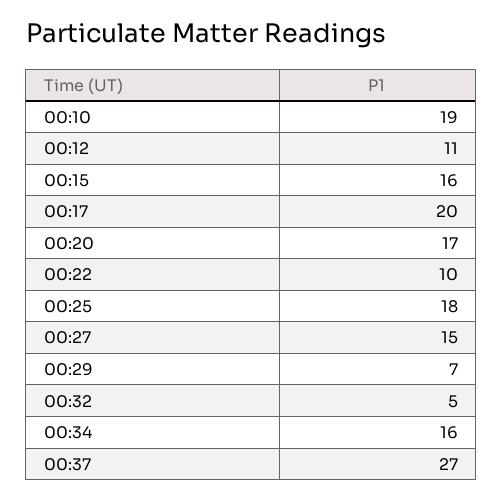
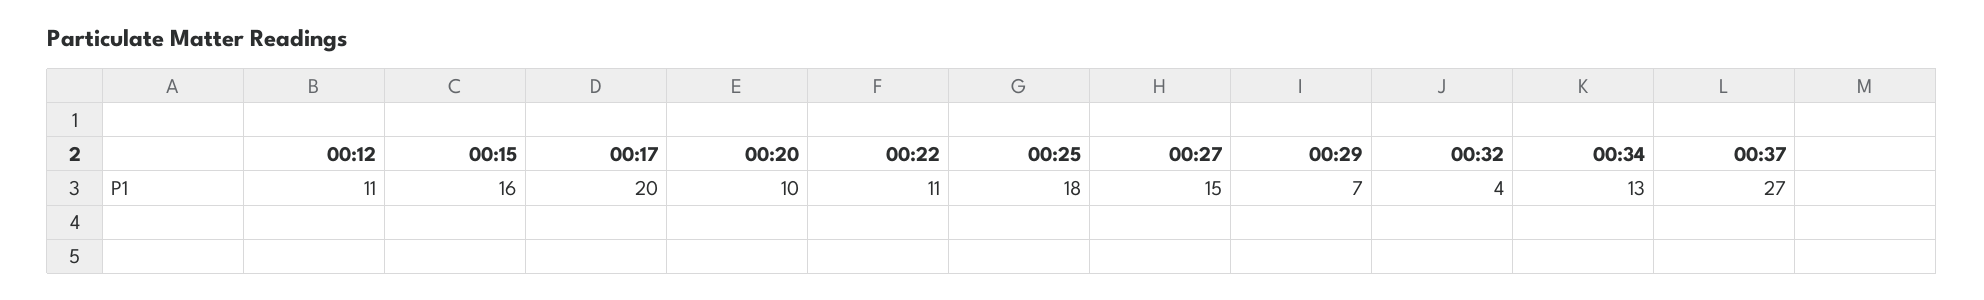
00:10: 19 -> none
00:20: 17 -> 10
00:22: 10 -> 11
00:32: 5 -> 4
00:34: 16 -> 13

